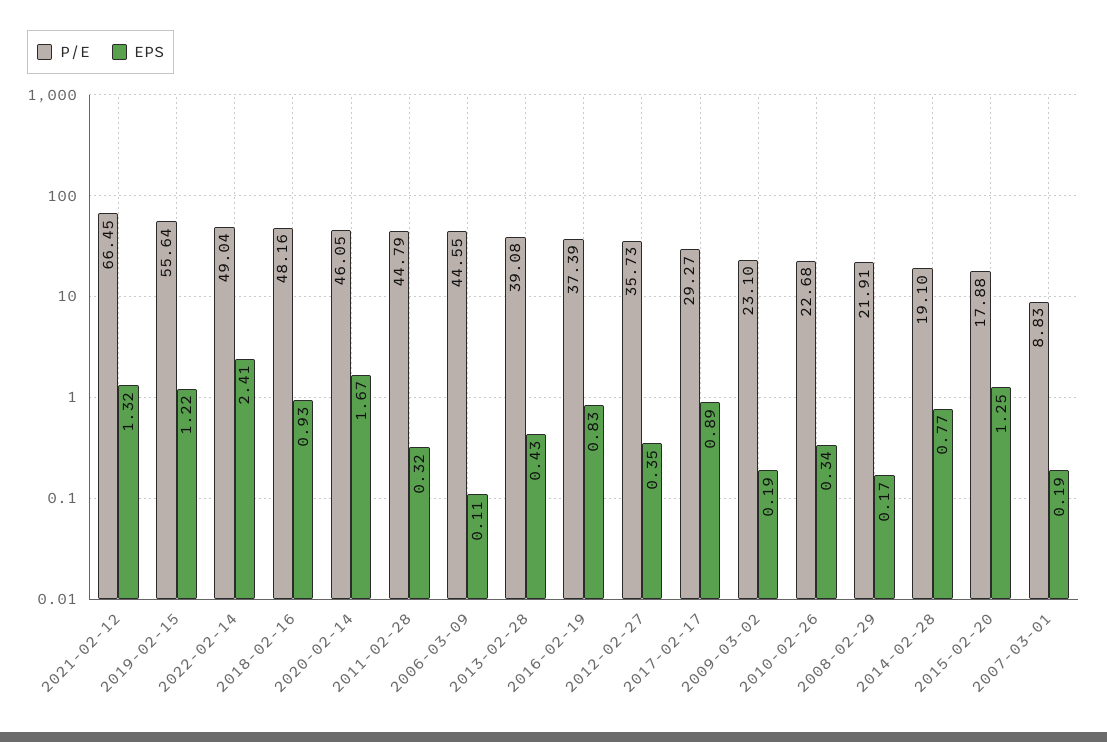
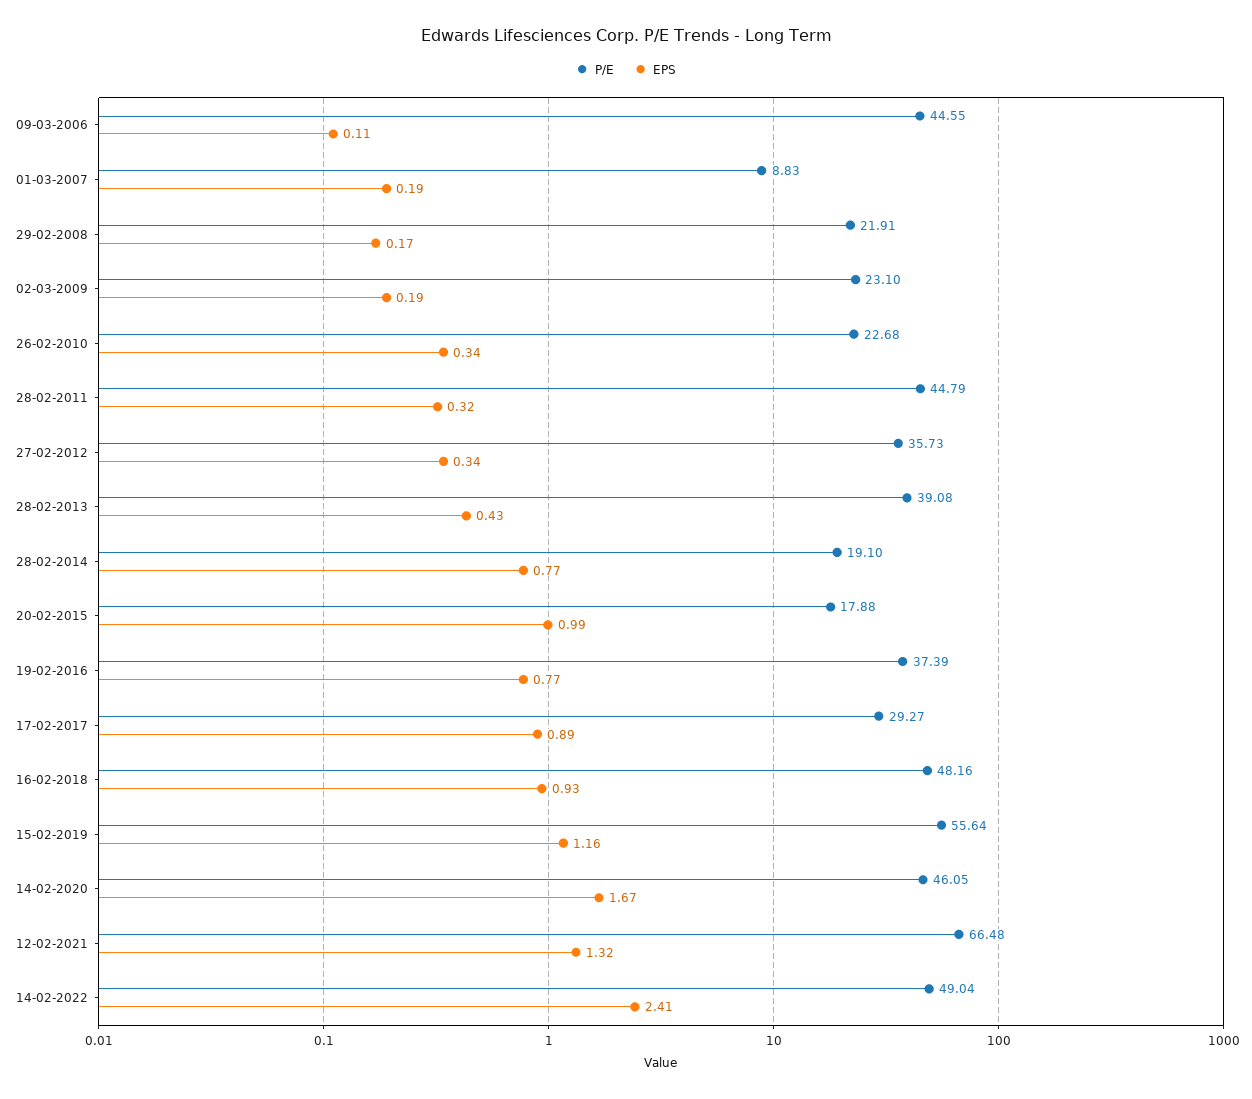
P/E, 2021-02-12: 66.45 -> 66.48
EPS, 2019-02-15: 1.22 -> 1.16
EPS, 2016-02-19: 0.83 -> 0.77
EPS, 2012-02-27: 0.35 -> 0.34
EPS, 2015-02-20: 1.25 -> 0.99

